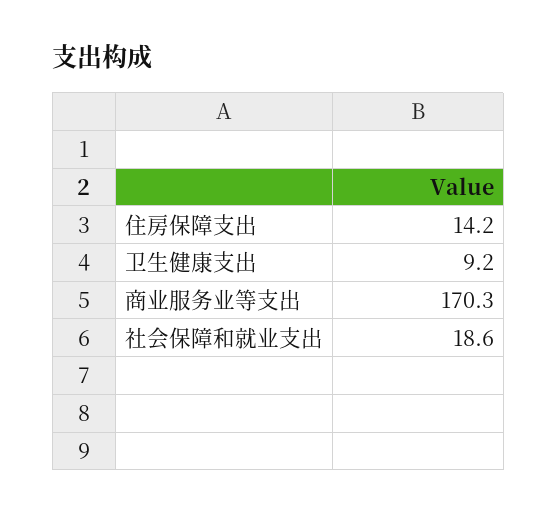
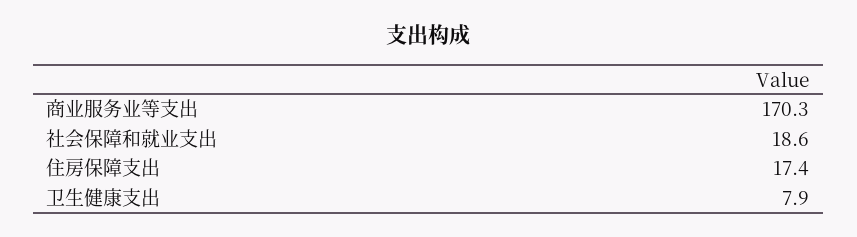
住房保障支出: 14.2 -> 17.4
卫生健康支出: 9.2 -> 7.9

